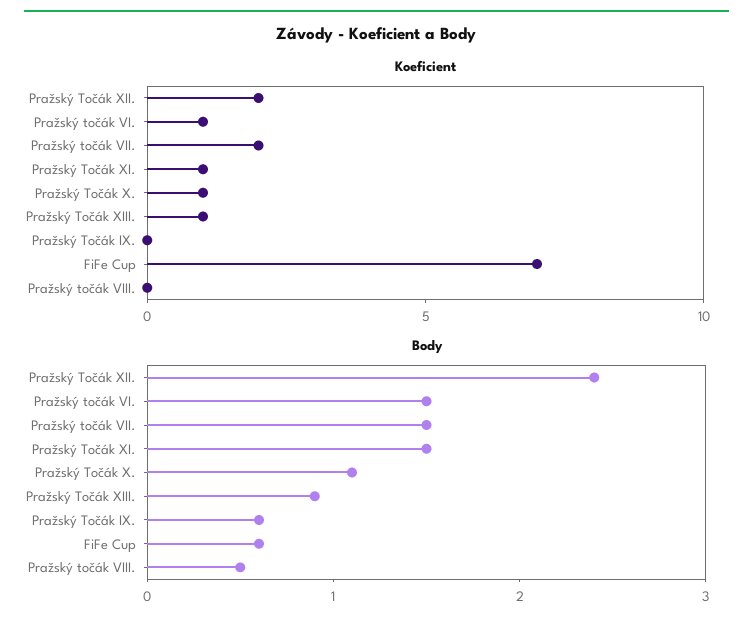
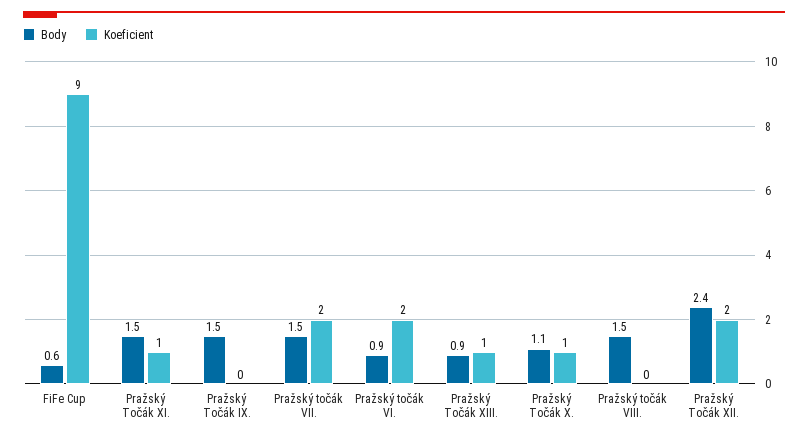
Koeficient, Pražský točák VI.: 1 -> 2
Koeficient, FiFe Cup: 7 -> 9
Body, Pražský točák VI.: 1.5 -> 0.9
Body, Pražský Točák IX.: 0.6 -> 1.5
Body, Pražský točák VIII.: 0.5 -> 1.5

